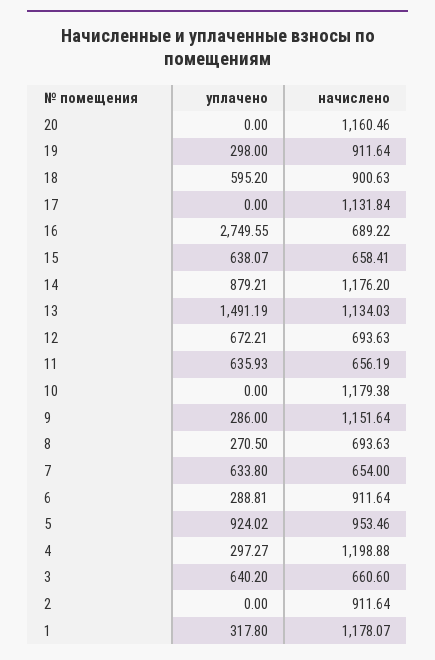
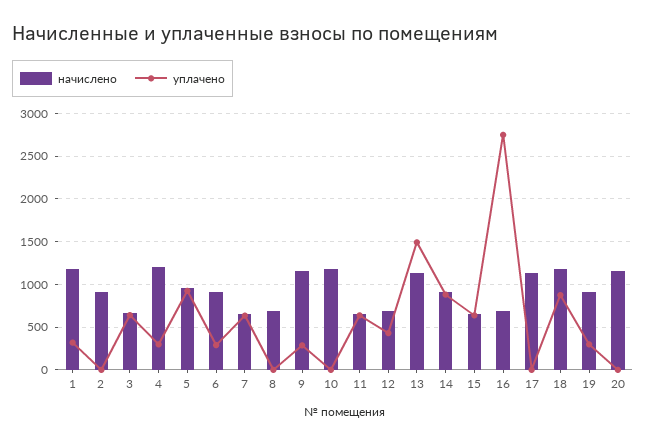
уплачено, 18: 595.2 -> 900
начислено, 18: 900.63 -> 1200
начислено, 14: 1176.2 -> 900
уплачено, 12: 672.21 -> 400
уплачено, 8: 270.5 -> 0

